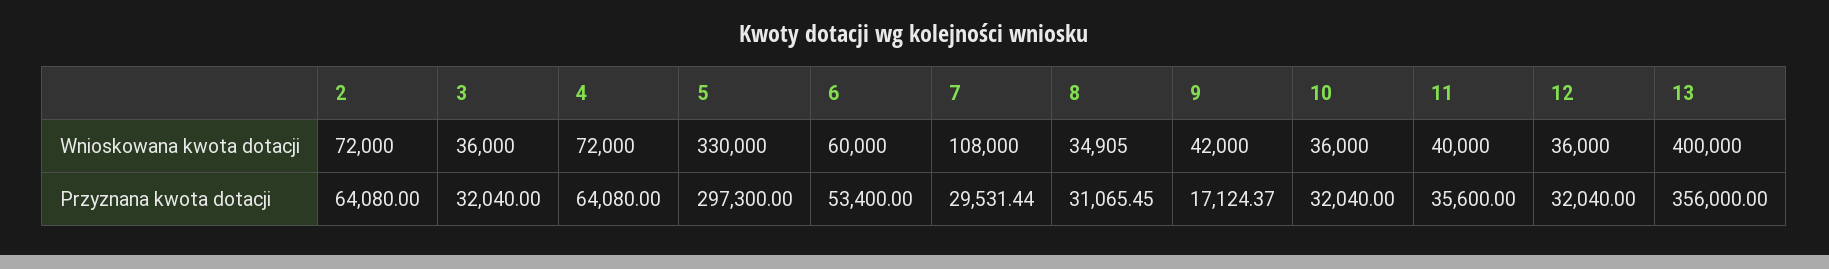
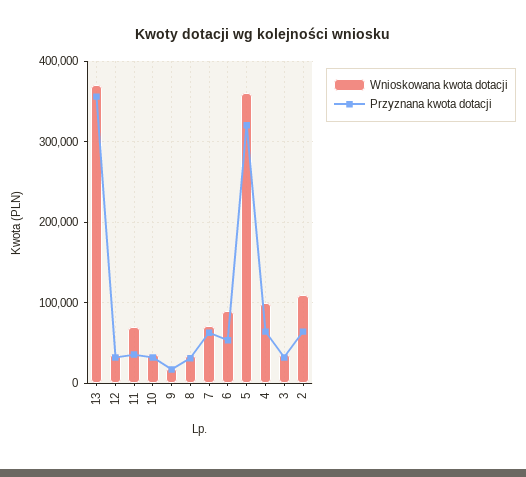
Wnioskowana kwota dotacji, 2: 72000 -> 110000
Wnioskowana kwota dotacji, 4: 72000 -> 100000
Wnioskowana kwota dotacji, 5: 330000 -> 360000
Wnioskowana kwota dotacji, 6: 60000 -> 90000
Wnioskowana kwota dotacji, 7: 108000 -> 70000
Wnioskowana kwota dotacji, 9: 42000 -> 20000
Wnioskowana kwota dotacji, 11: 40000 -> 70000
Wnioskowana kwota dotacji, 13: 400000 -> 370000
Przyznana kwota dotacji, 5: 297300 -> 320000
Przyznana kwota dotacji, 7: 29531.44 -> 60000

